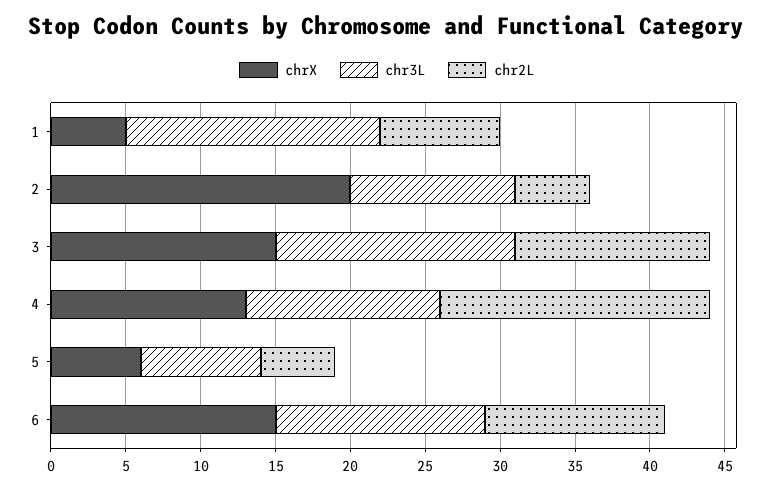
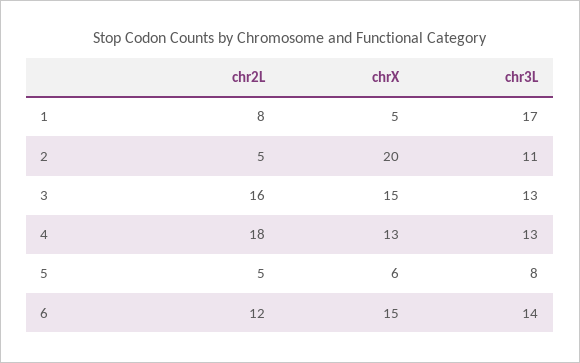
chr3L, 3: 16 -> 13
chr2L, 3: 13 -> 16

